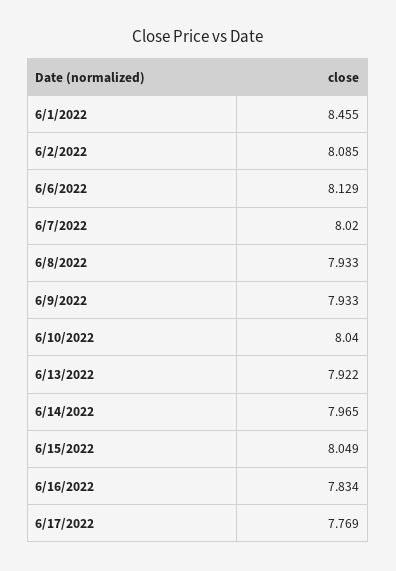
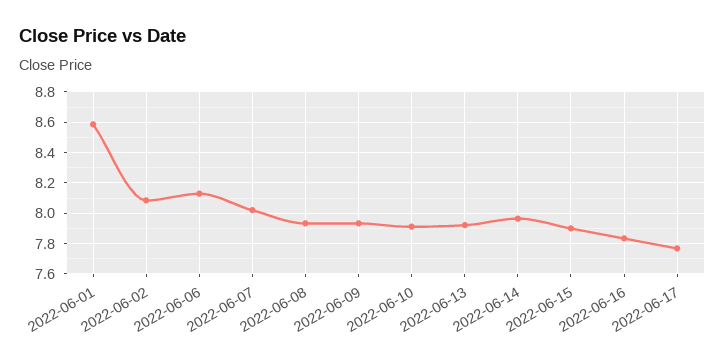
6/1/2022: 8.455 -> 8.6
6/10/2022: 8.04 -> 7.9
6/15/2022: 8.049 -> 7.9

